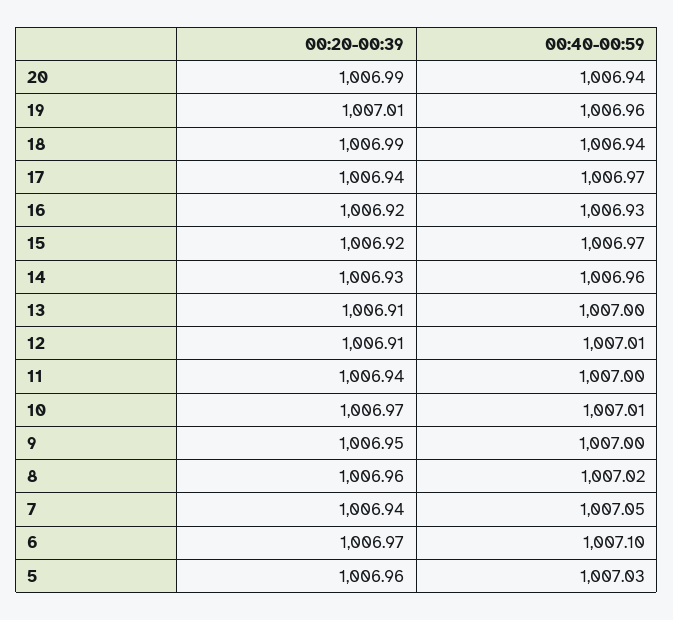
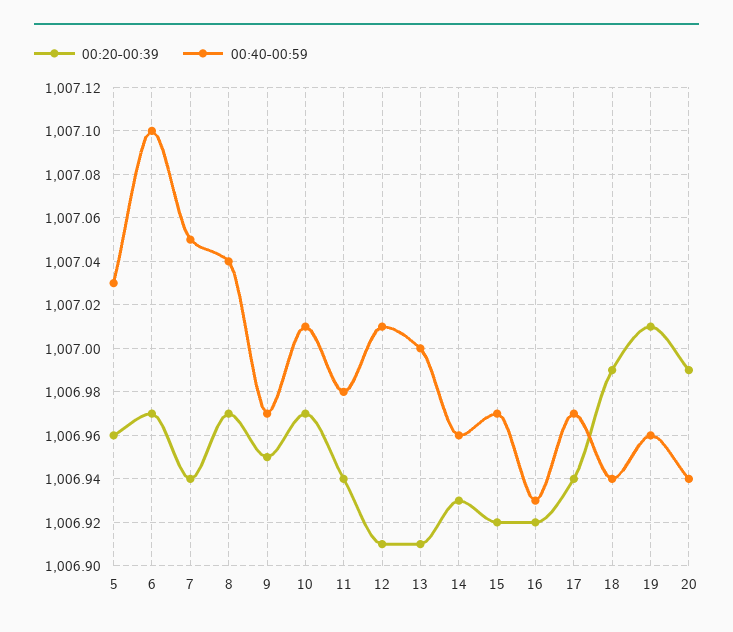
00:40-00:59, 11: 1007 -> 1006.98
00:40-00:59, 9: 1007 -> 1006.97
00:20-00:39, 8: 1006.96 -> 1006.97
00:40-00:59, 8: 1007.02 -> 1007.04

